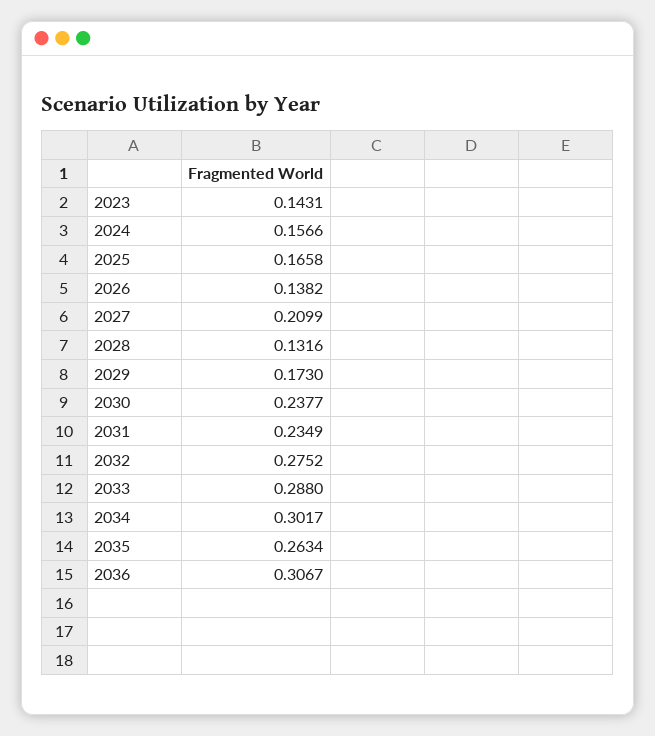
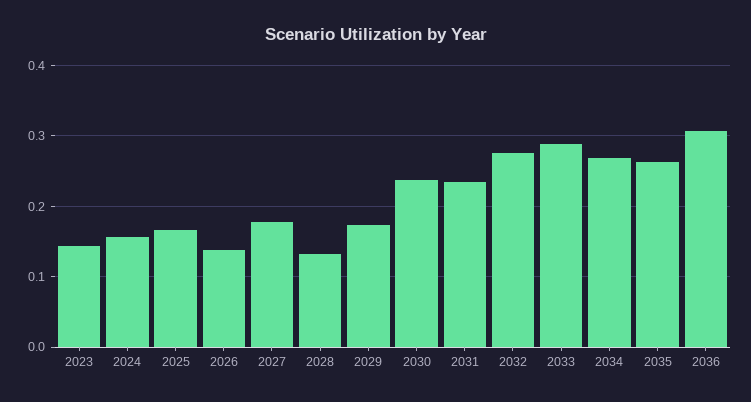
2027: 0.2099 -> 0.18
2034: 0.3017 -> 0.27

